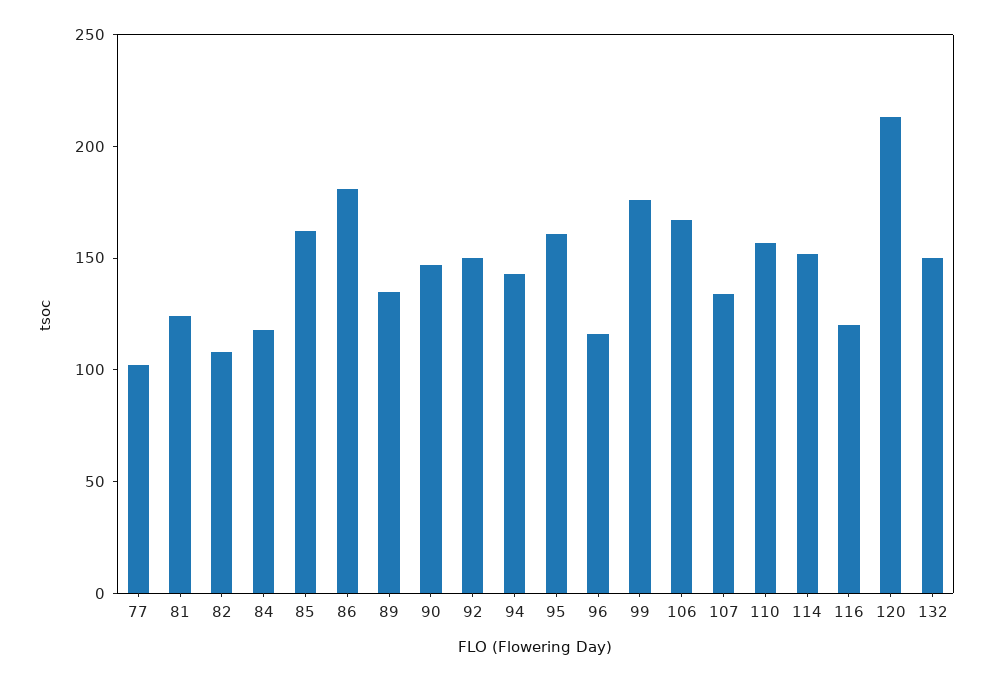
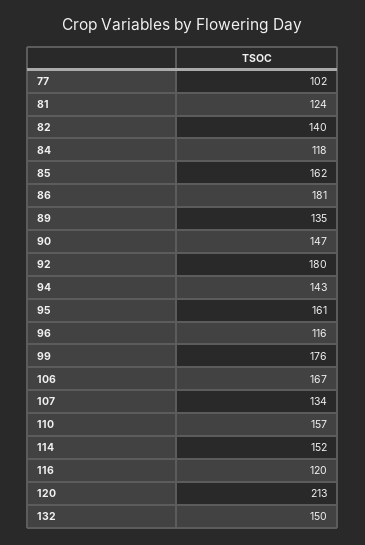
82: 110 -> 140
92: 150 -> 180

